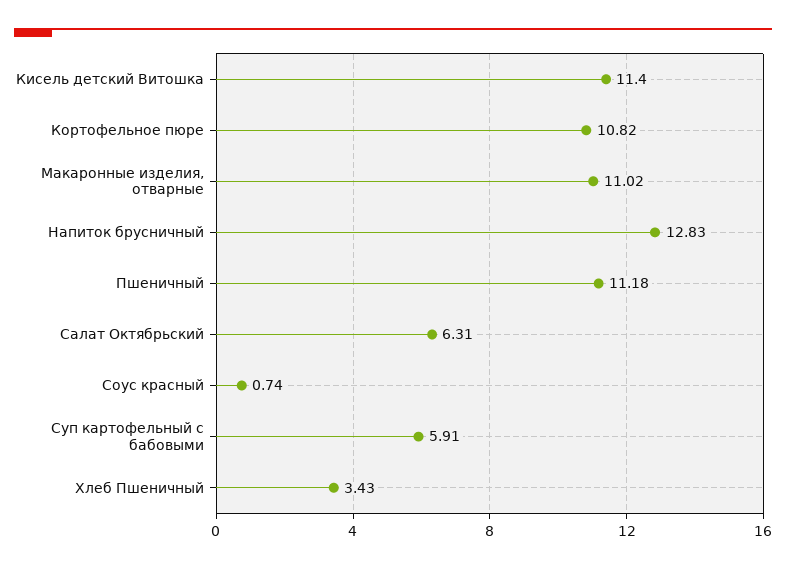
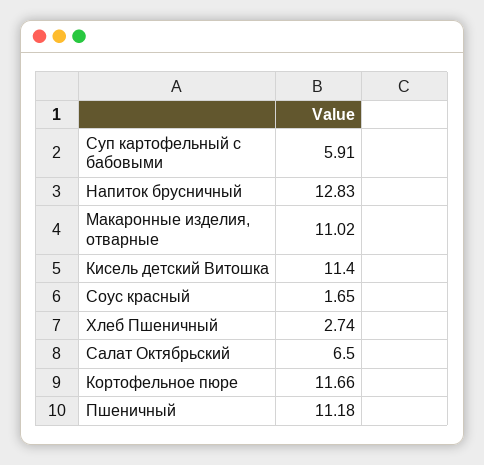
Кортофельное пюре: 10.82 -> 11.66
Салат Октябрьский: 6.31 -> 6.5
Соус красный: 0.74 -> 1.65
Хлеб Пшеничный: 3.43 -> 2.74

